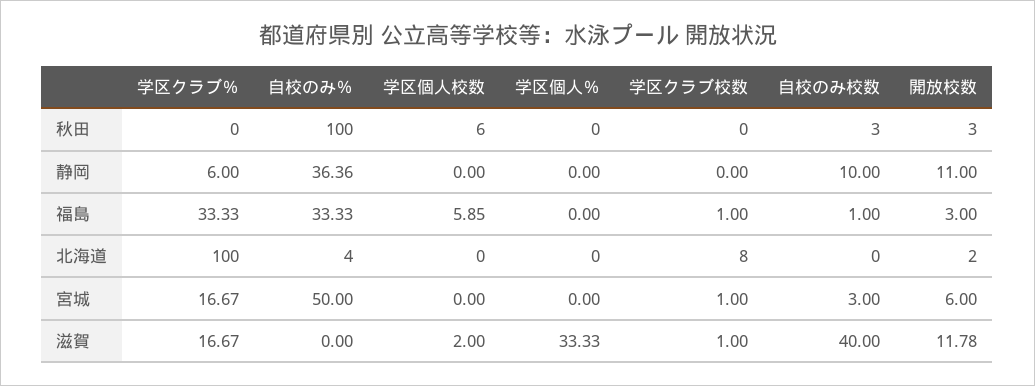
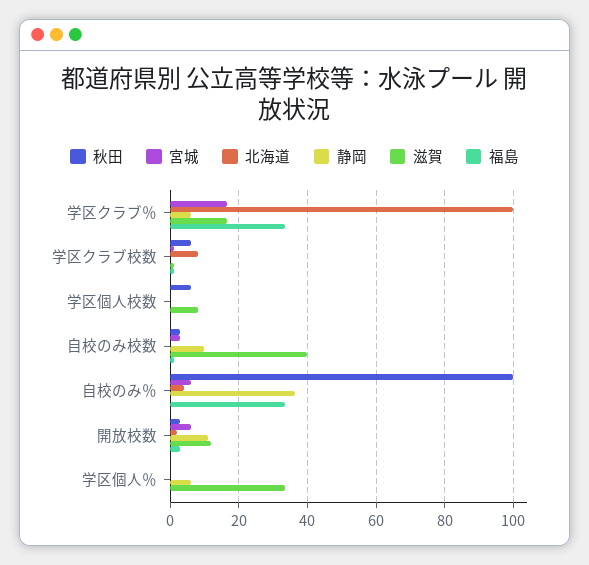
秋田, 学区クラブ校数: 0 -> 6
静岡, 学区個人％: 0 -> 6
福島, 学区個人校数: 5.85 -> 0
宮城, 自校のみ％: 50 -> 6
滋賀, 学区個人校数: 2 -> 8

